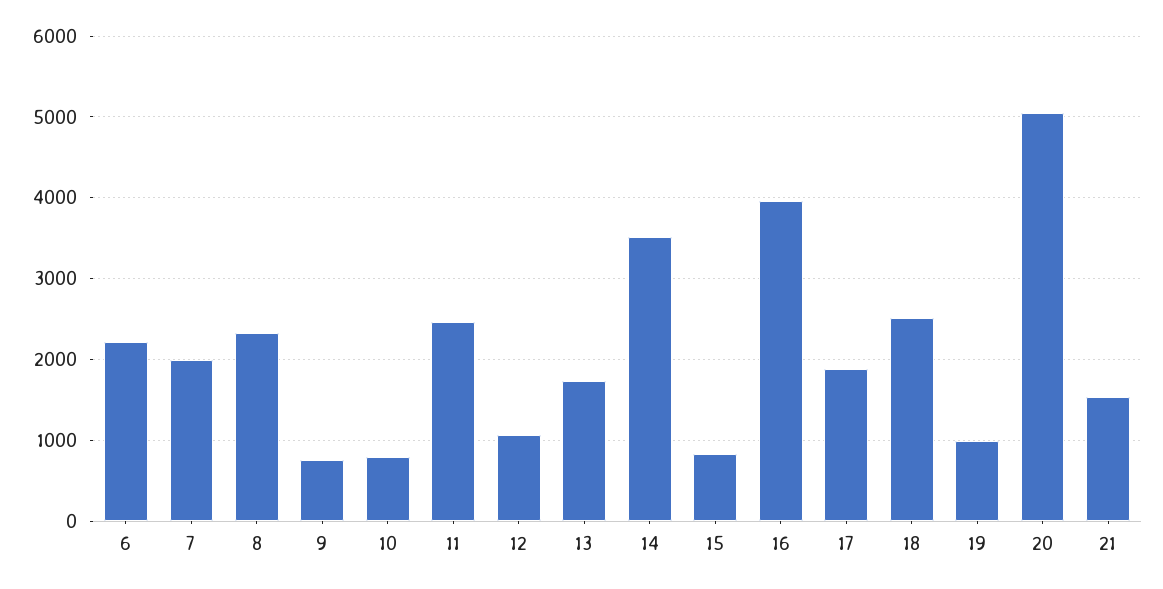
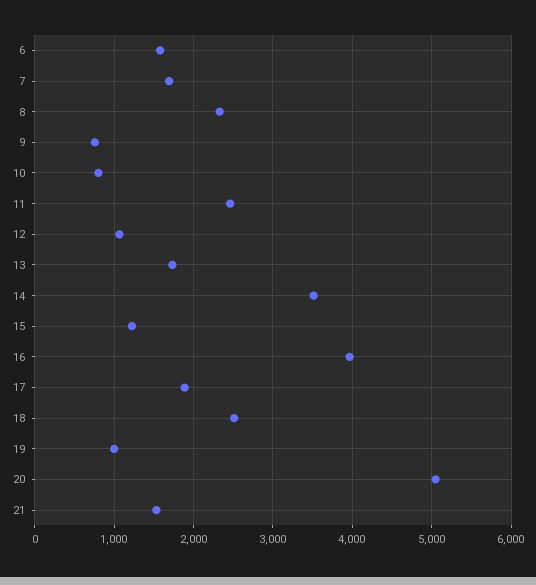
6: 2200 -> 1600
7: 2000 -> 1700
15: 800 -> 1200

